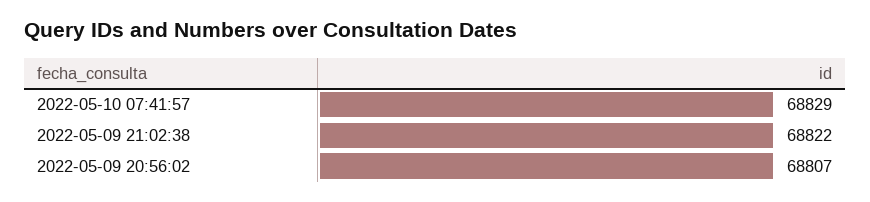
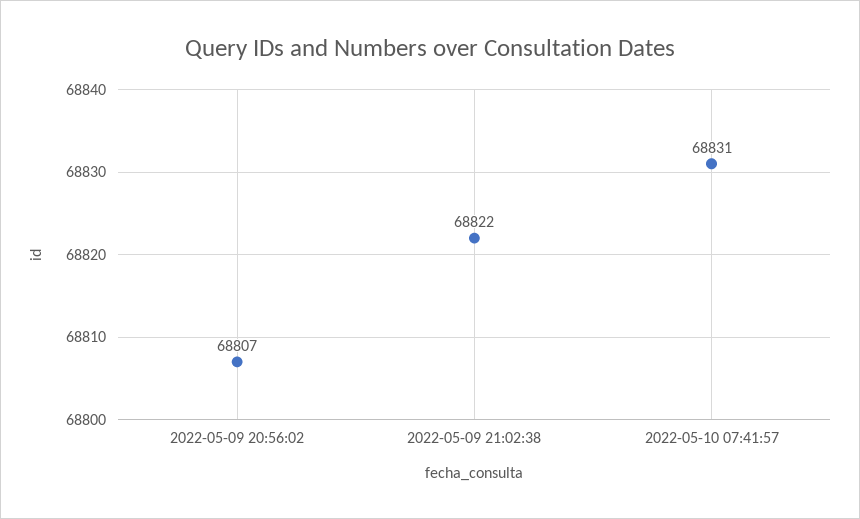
2022-05-10 07:41:57: 68829 -> 68831

